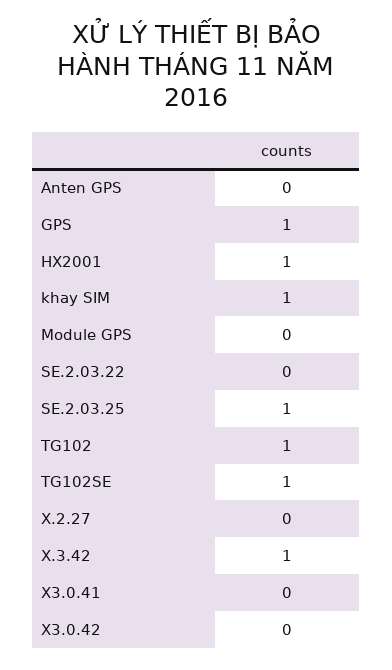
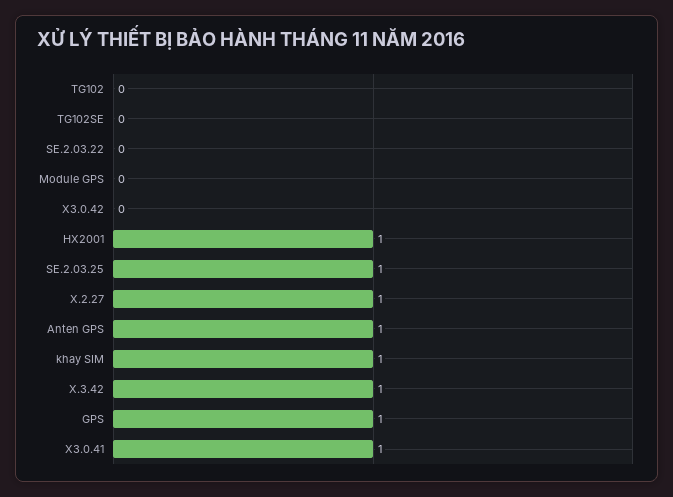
Anten GPS: 0 -> 1
TG102: 1 -> 0
TG102SE: 1 -> 0
X.2.27: 0 -> 1
X3.0.41: 0 -> 1

